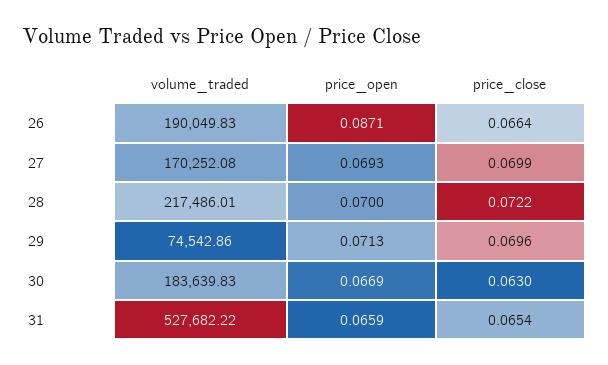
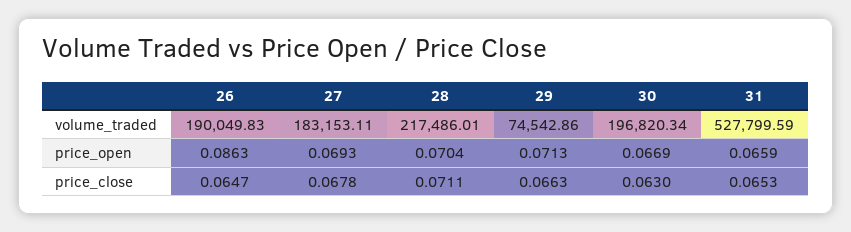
price_open, 26: 0.0871 -> 0.0863
price_close, 26: 0.0664 -> 0.0647
volume_traded, 27: 170252.08 -> 183153.11
price_close, 27: 0.0699 -> 0.0678
price_open, 28: 0.07 -> 0.0704
price_close, 28: 0.0722 -> 0.0711
price_close, 29: 0.0696 -> 0.0663
volume_traded, 30: 183639.83 -> 196820.34
volume_traded, 31: 527682.22 -> 527799.59
price_close, 31: 0.0654 -> 0.0653

